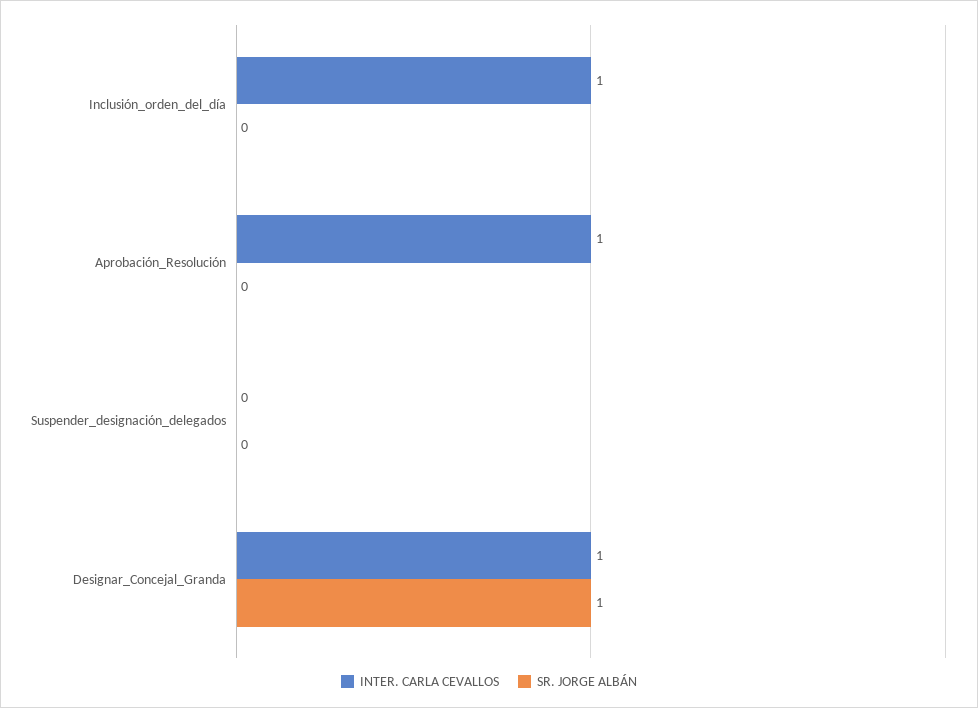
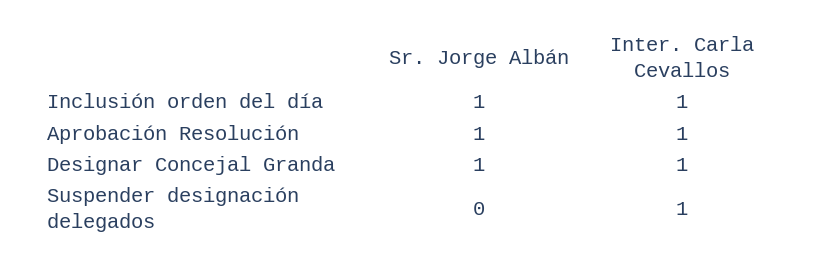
SR. JORGE ALBÁN, Inclusión_orden_del_día: 0 -> 1
SR. JORGE ALBÁN, Aprobación_Resolución: 0 -> 1
INTER. CARLA CEVALLOS, Suspender_designación_delegados: 0 -> 1

